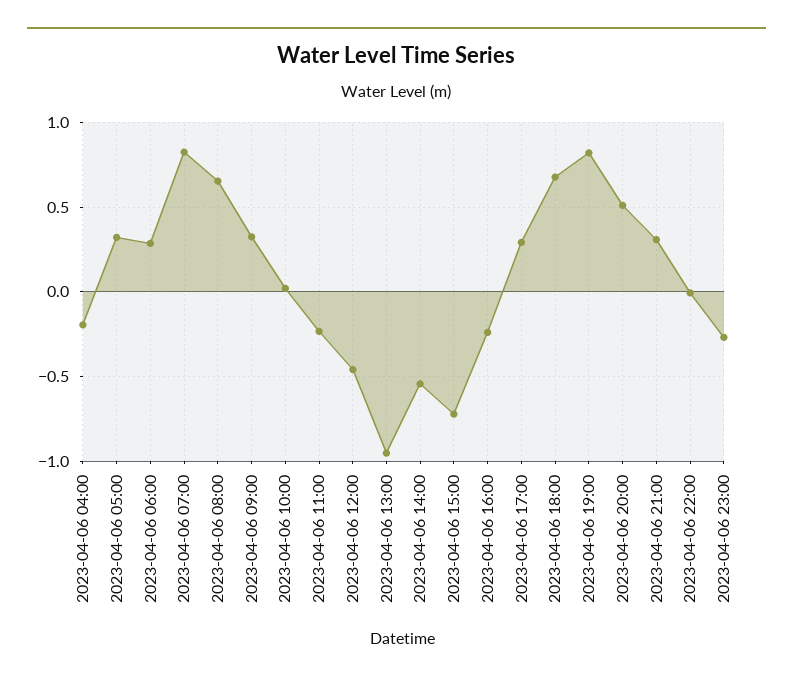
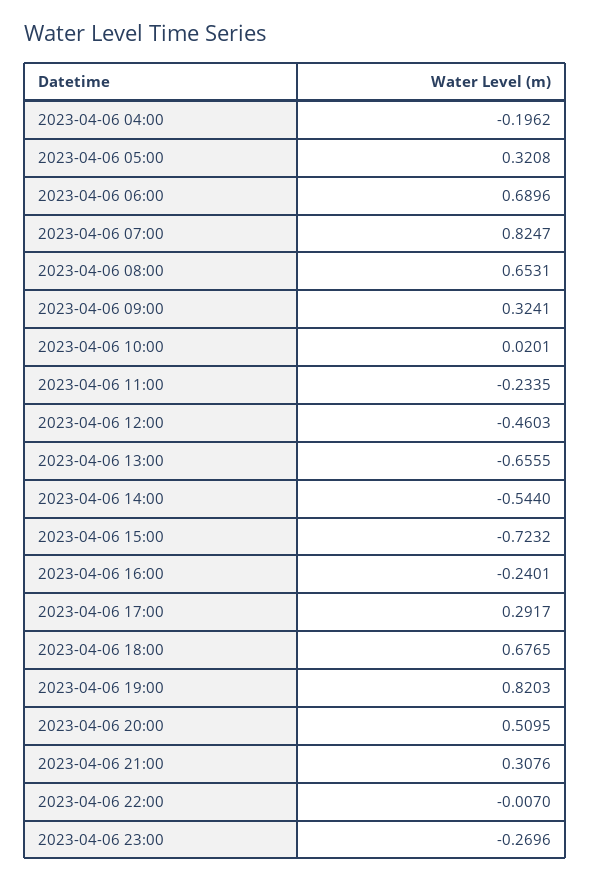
2023-04-06 06:00: 0.3 -> 0.6896
2023-04-06 13:00: -0.95 -> -0.6555

